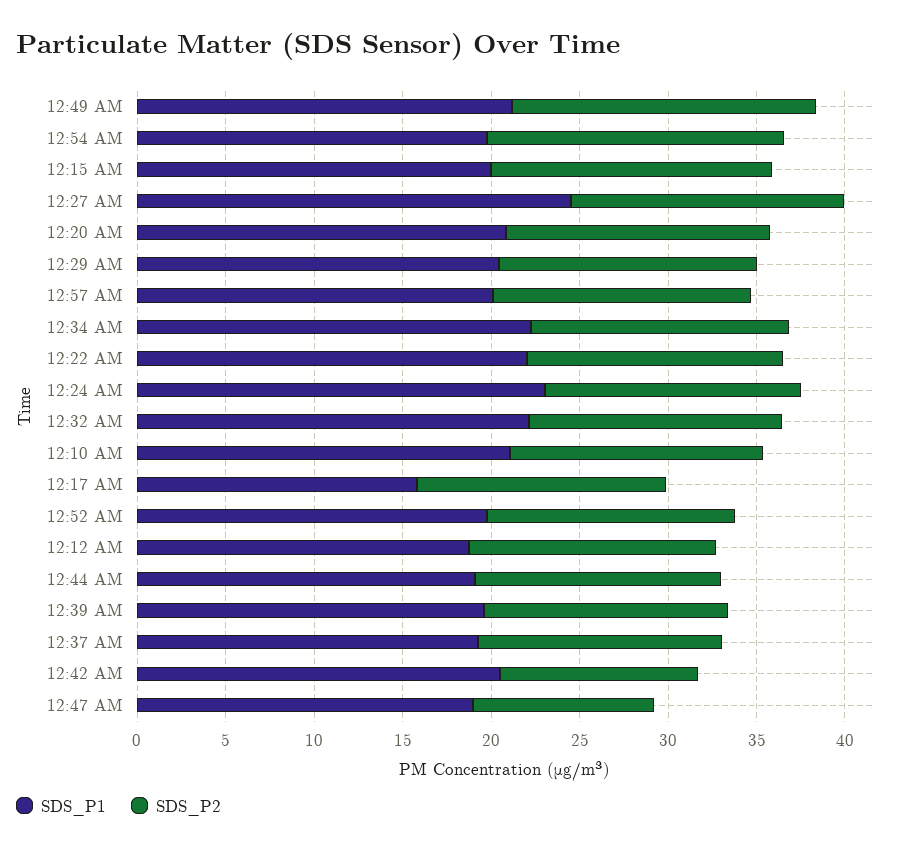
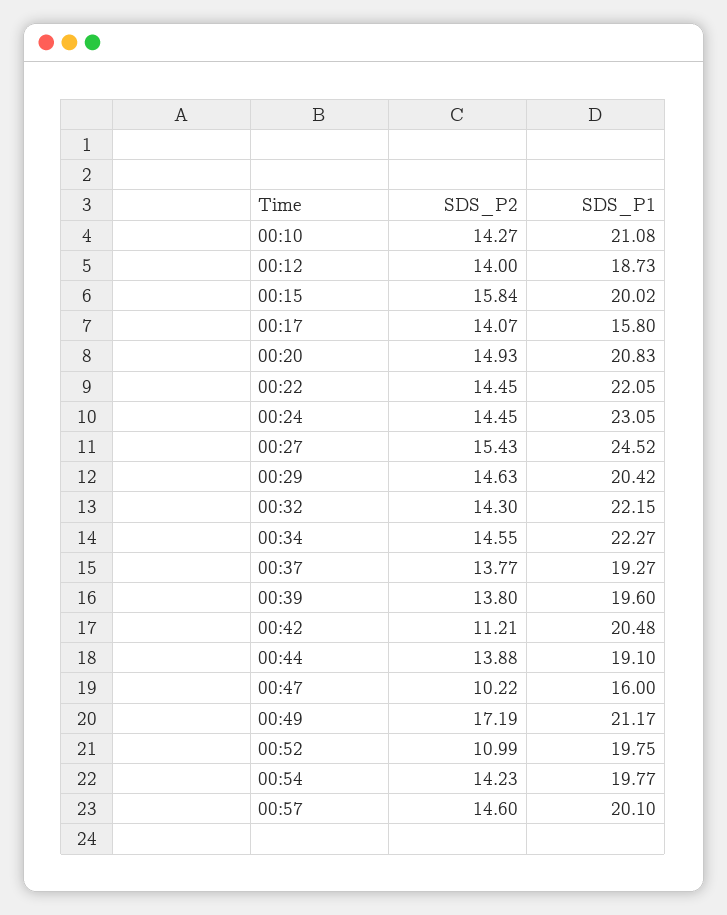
SDS_P2, 12:54 AM: 17 -> 14.23
SDS_P2, 12:52 AM: 14 -> 10.99
SDS_P1, 12:47 AM: 19 -> 16

